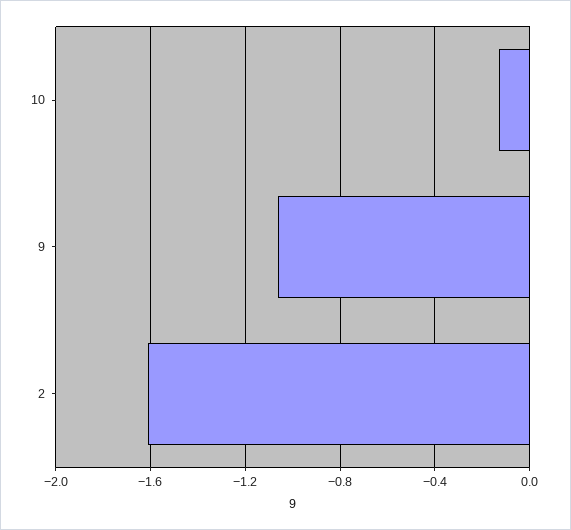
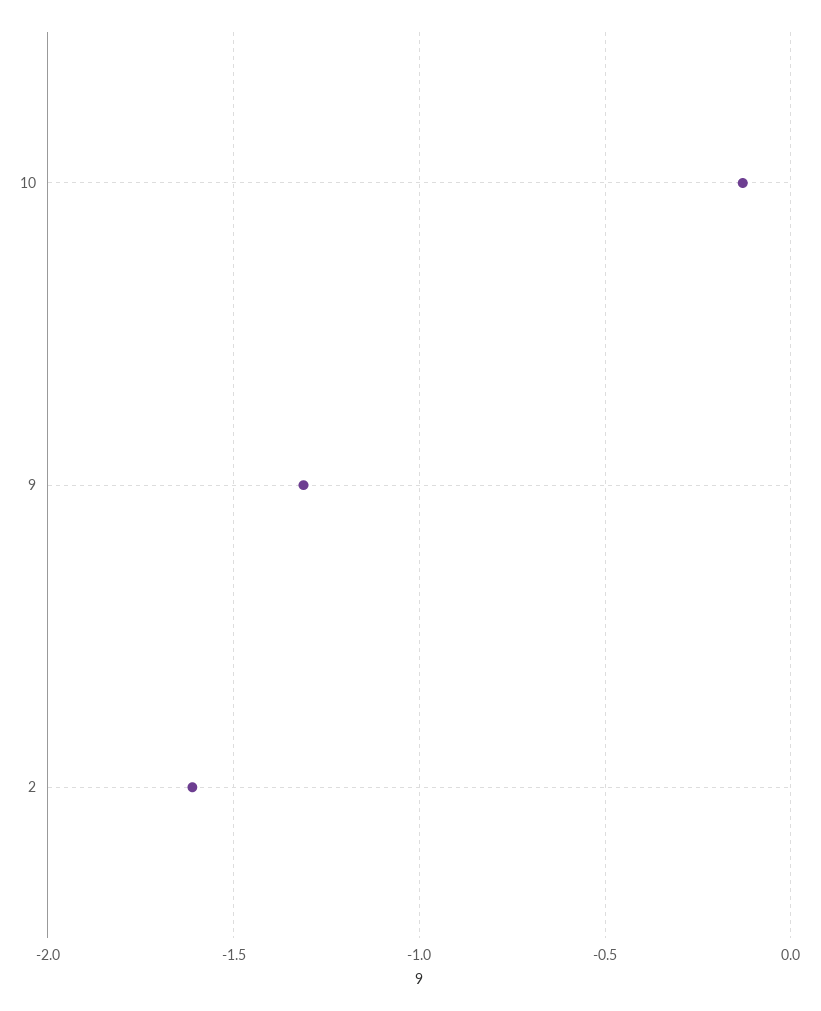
9: -1.05 -> -1.3

